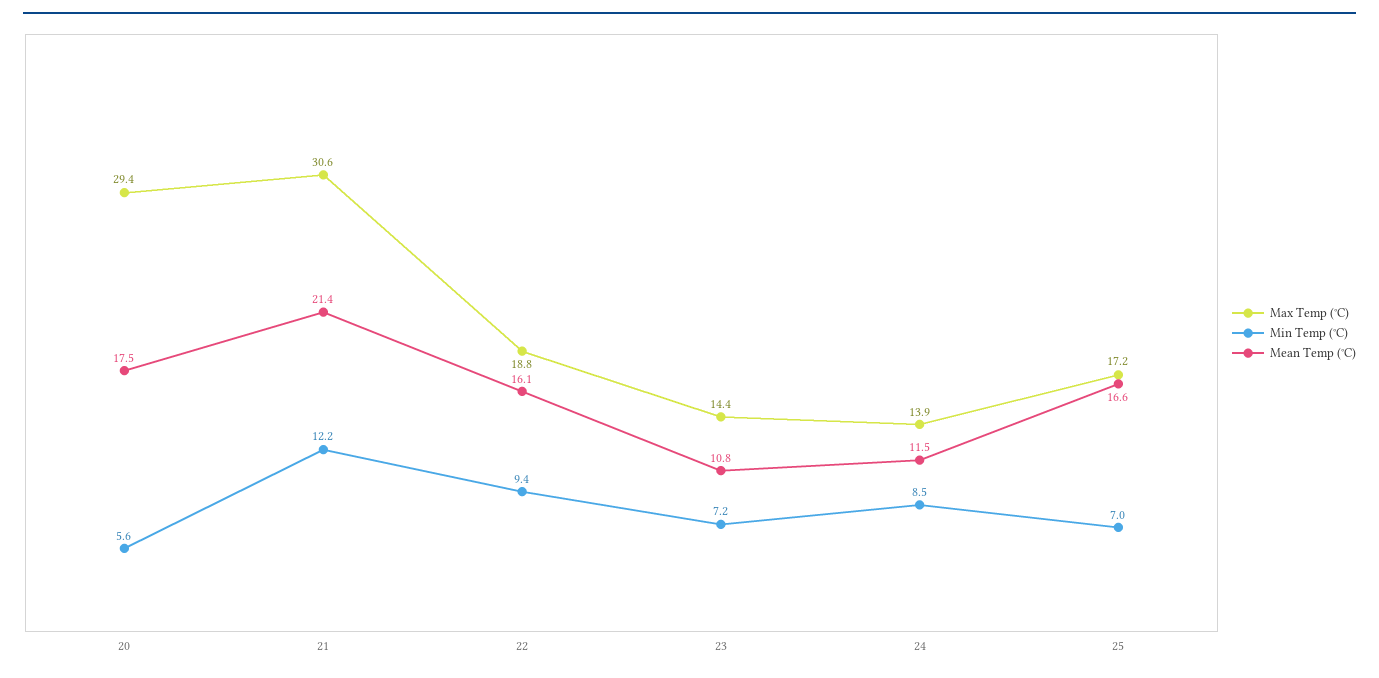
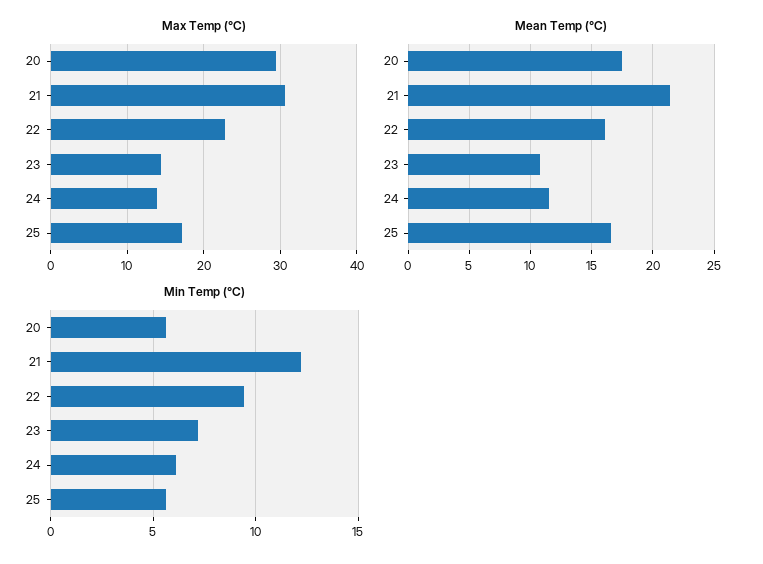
Max Temp (°C), 22: 18.8 -> 23
Min Temp (°C), 24: 8.5 -> 6
Min Temp (°C), 25: 7 -> 5.5

